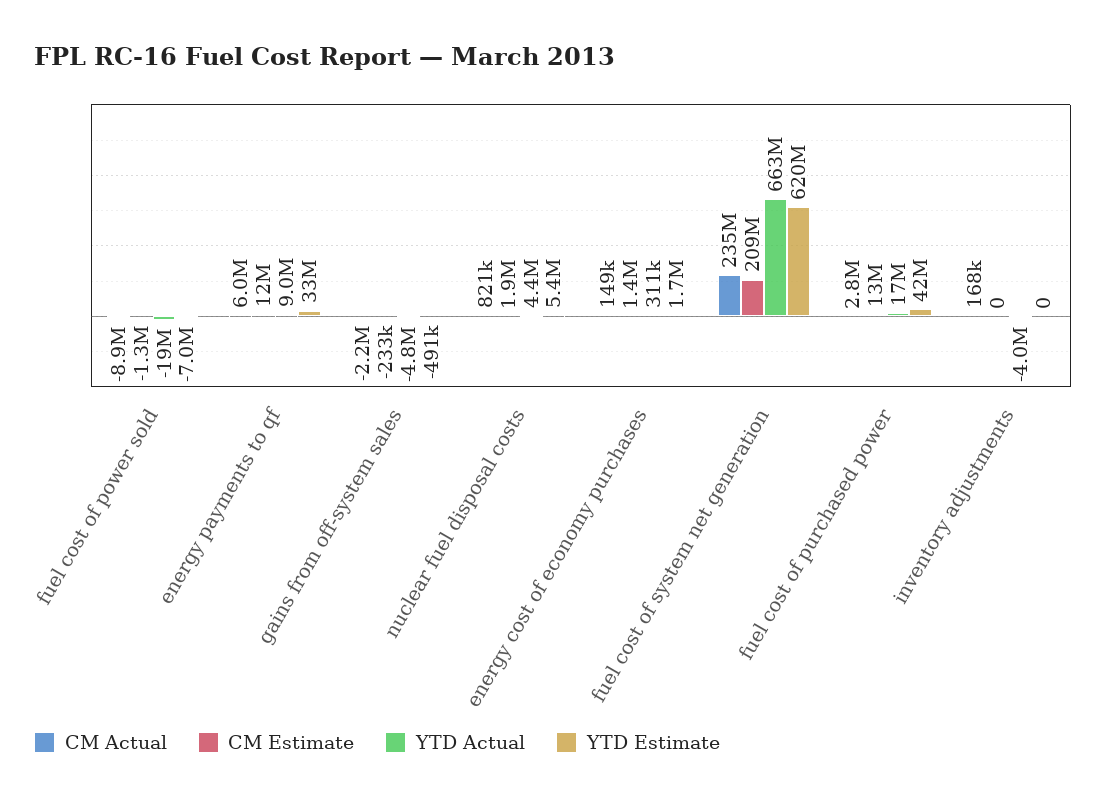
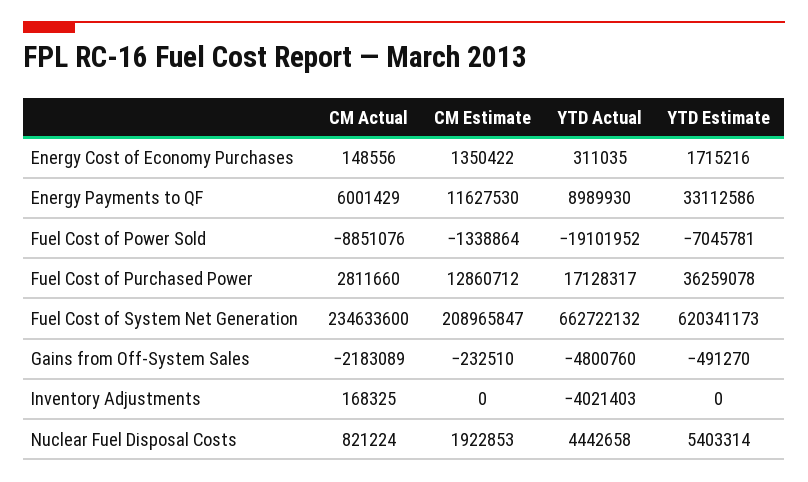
YTD Estimate, fuel cost of purchased power: 42000000 -> 36259078

